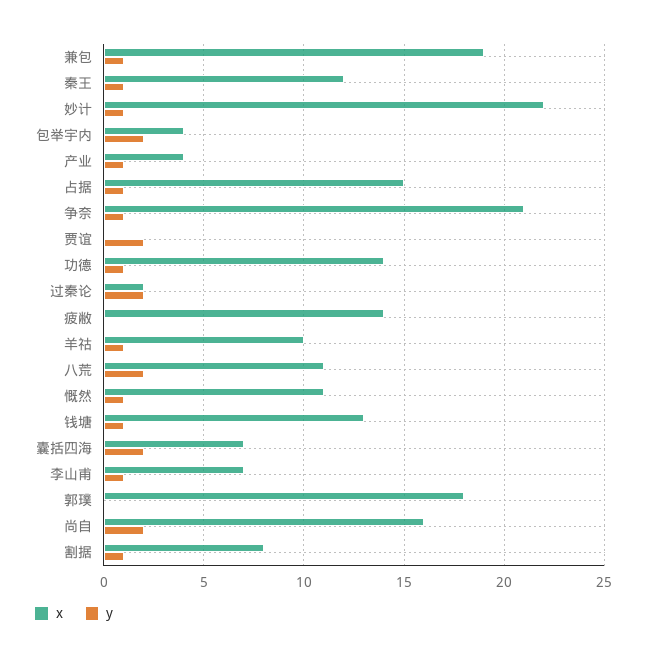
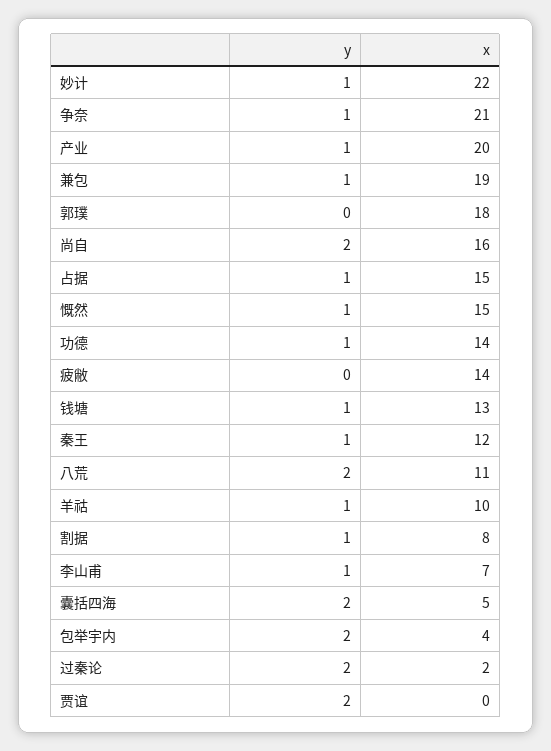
x, 产业: 4 -> 20
x, 慨然: 11 -> 15
x, 囊括四海: 7 -> 5

